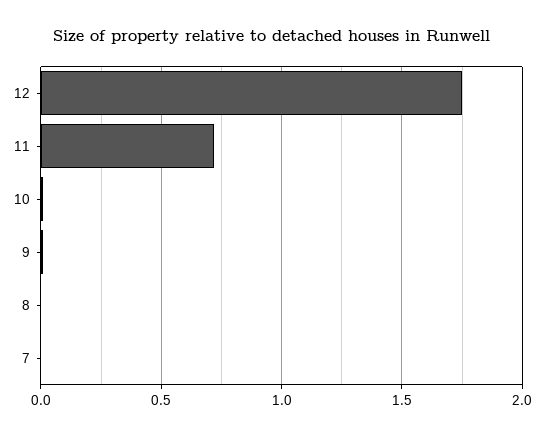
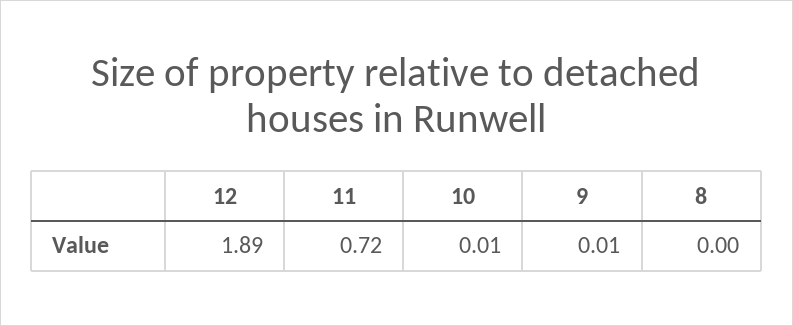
12: 1.75 -> 1.89
7: 0 -> none

